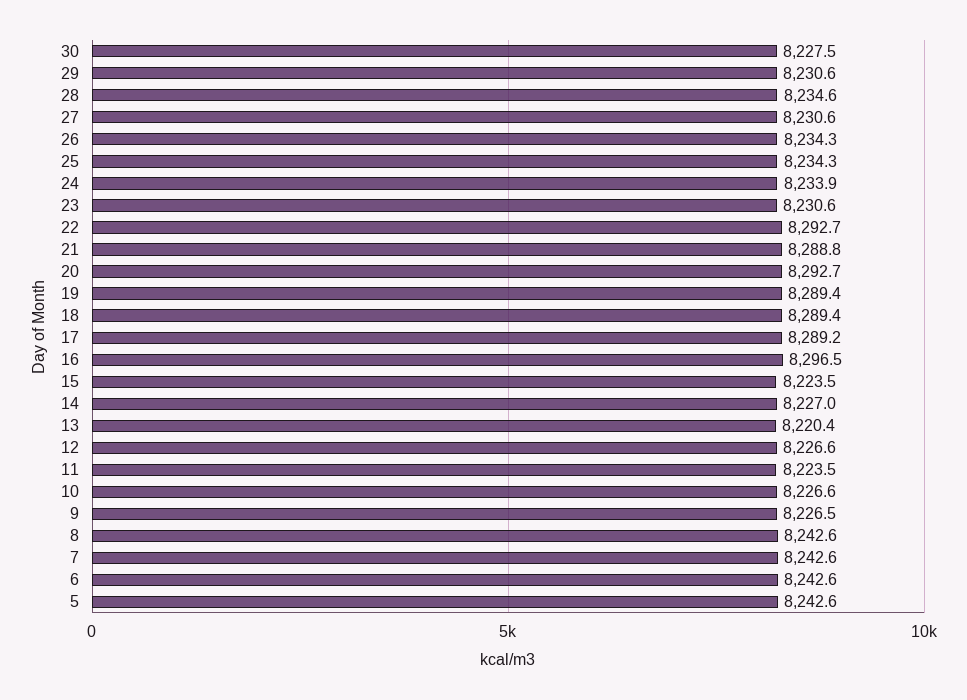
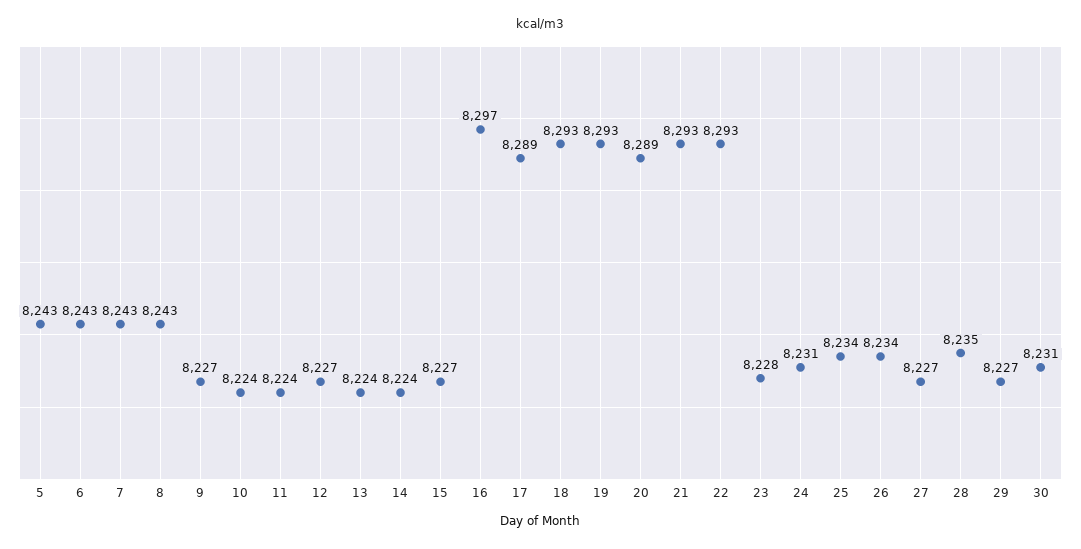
30: 8227.5 -> 8231
29: 8230.6 -> 8227
27: 8230.6 -> 8227
24: 8233.9 -> 8231
23: 8230.6 -> 8228
21: 8288.8 -> 8293
20: 8292.7 -> 8289
19: 8289.4 -> 8293
18: 8289.4 -> 8293
15: 8223.5 -> 8227
14: 8227 -> 8224
13: 8220.4 -> 8224
10: 8226.6 -> 8224

